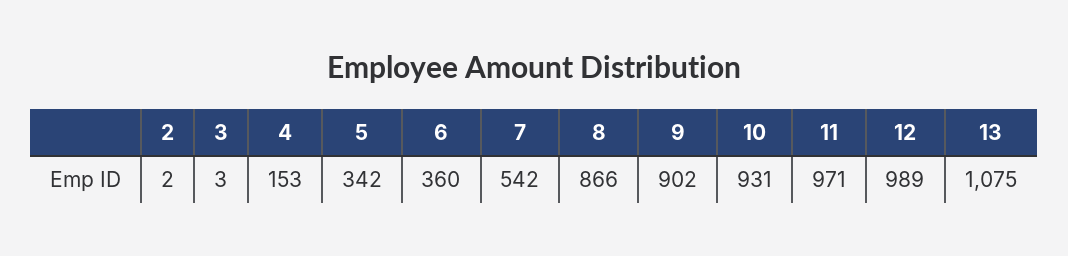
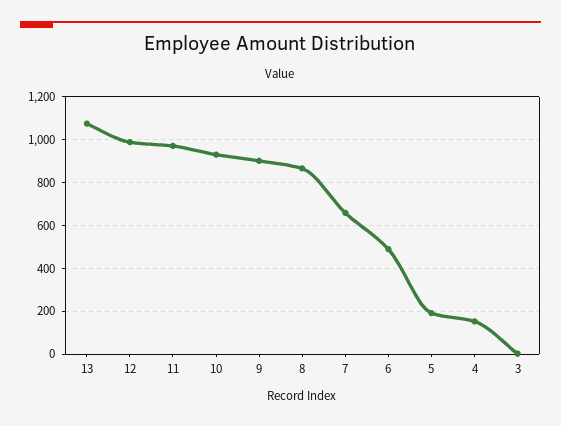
2: 2 -> none
5: 342 -> 200
6: 360 -> 500
7: 542 -> 650

